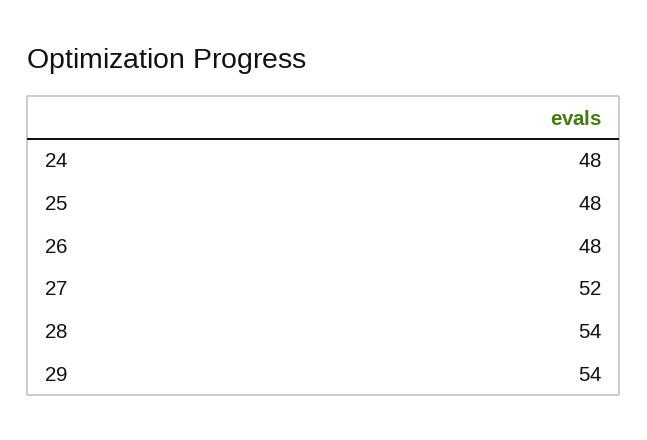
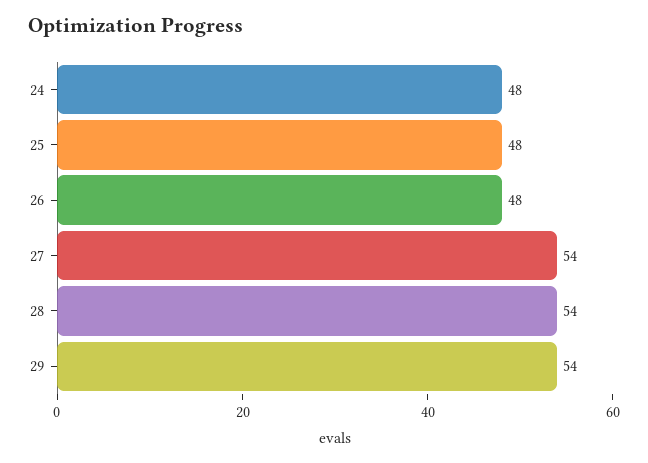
27: 52 -> 54

